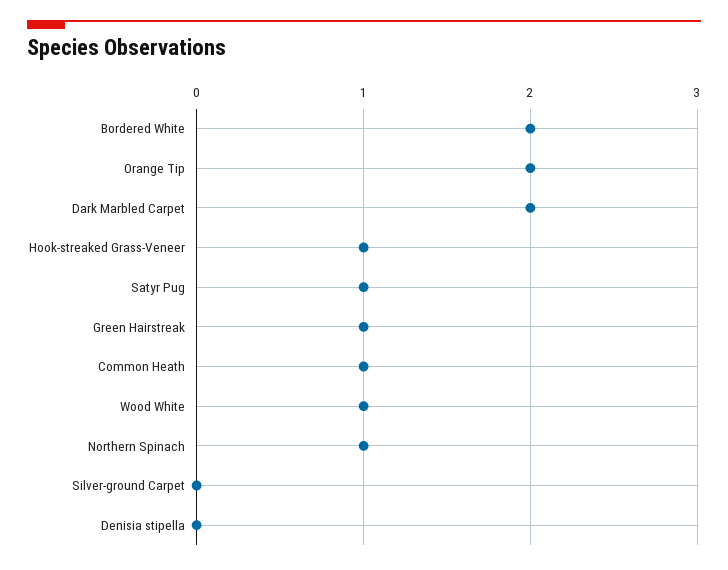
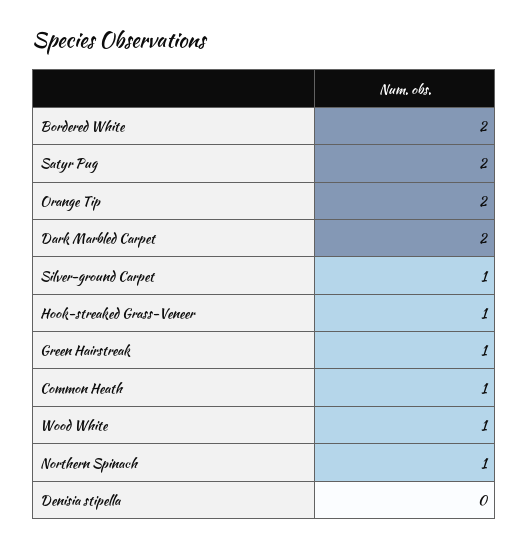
Satyr Pug: 1 -> 2
Silver-ground Carpet: 0 -> 1

